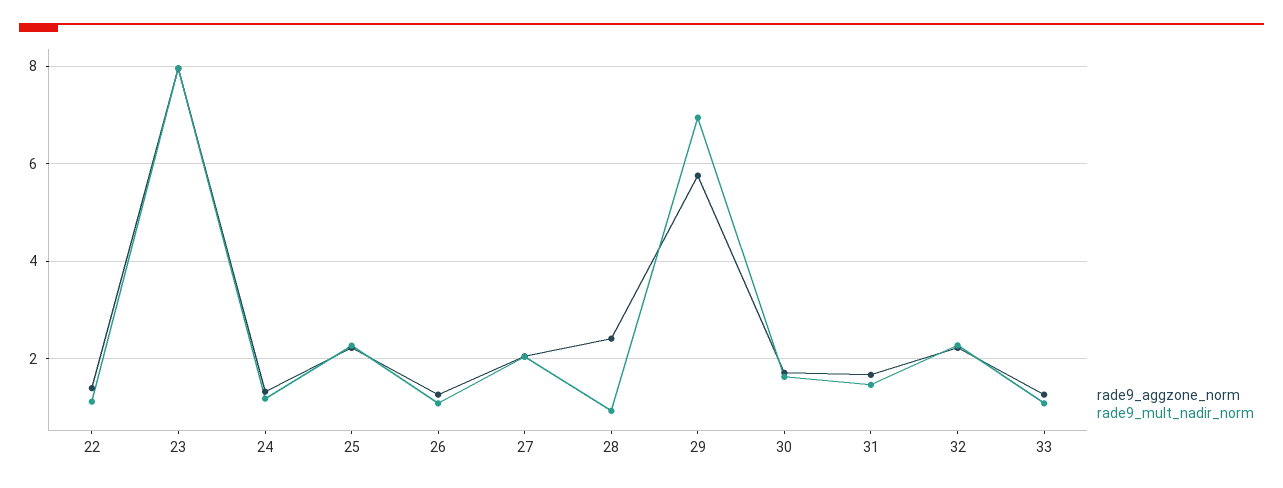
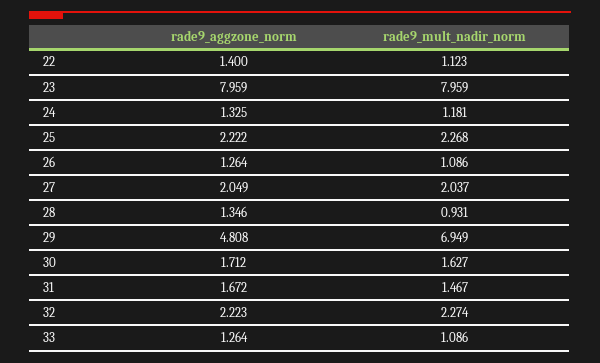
rade9_aggzone_norm, 28: 2.4 -> 1.346
rade9_aggzone_norm, 29: 5.8 -> 4.808

